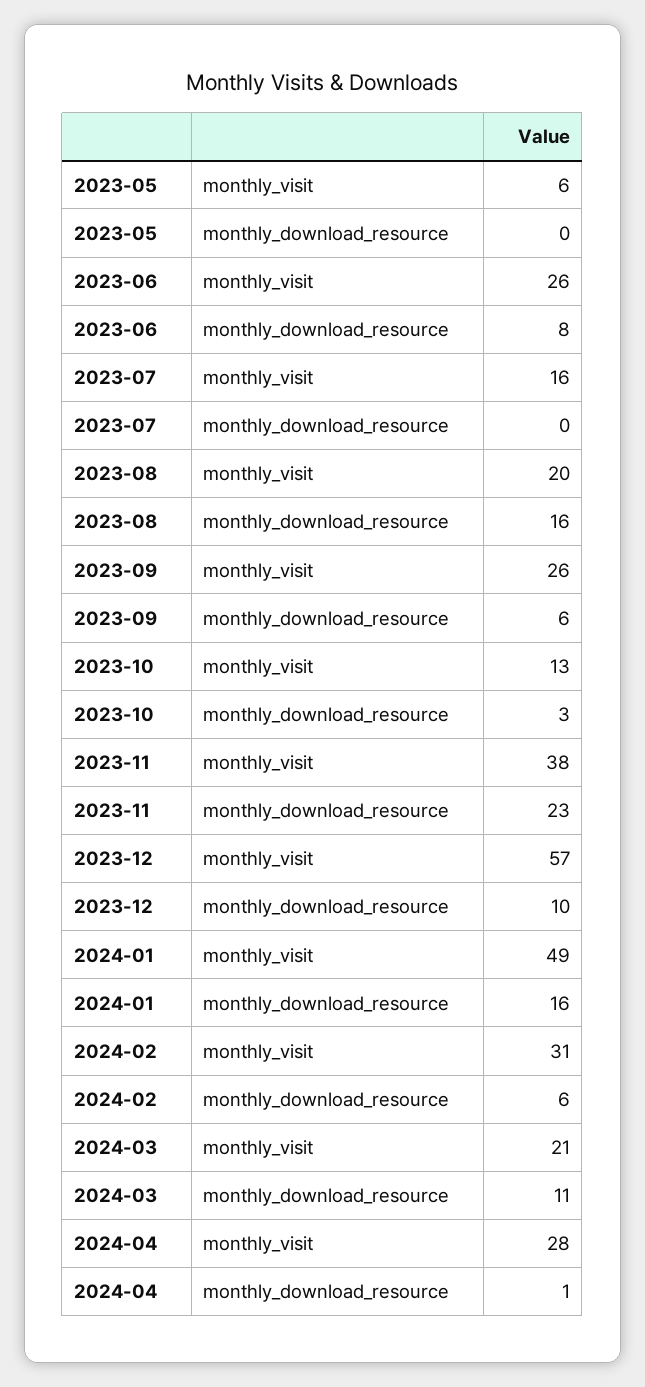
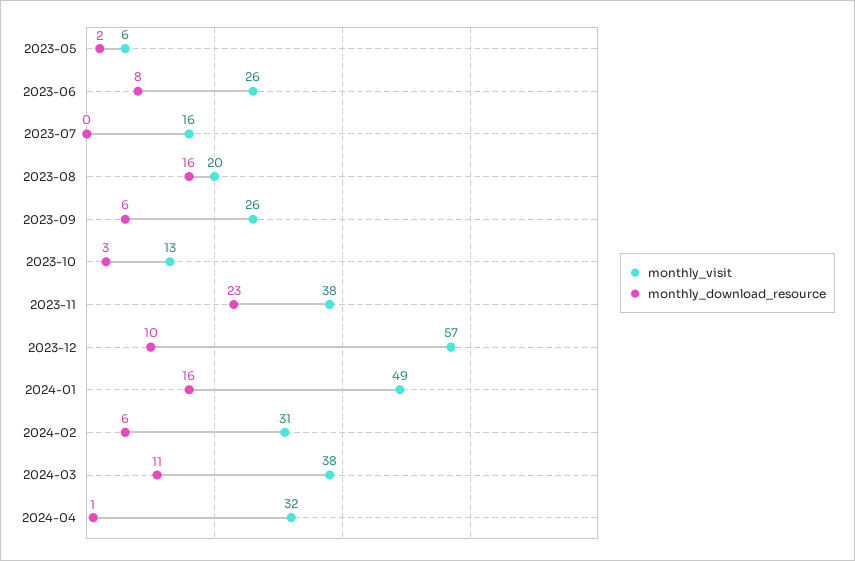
monthly_download_resource, 2023-05: 0 -> 2
monthly_visit, 2024-03: 21 -> 38
monthly_visit, 2024-04: 28 -> 32

